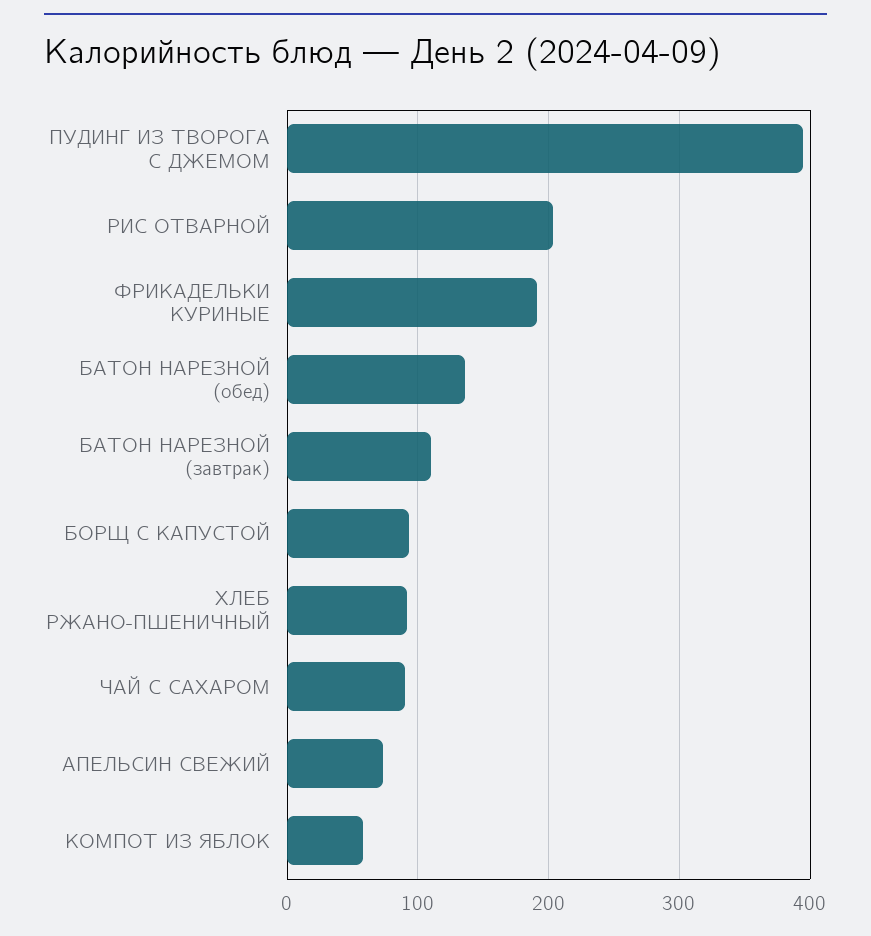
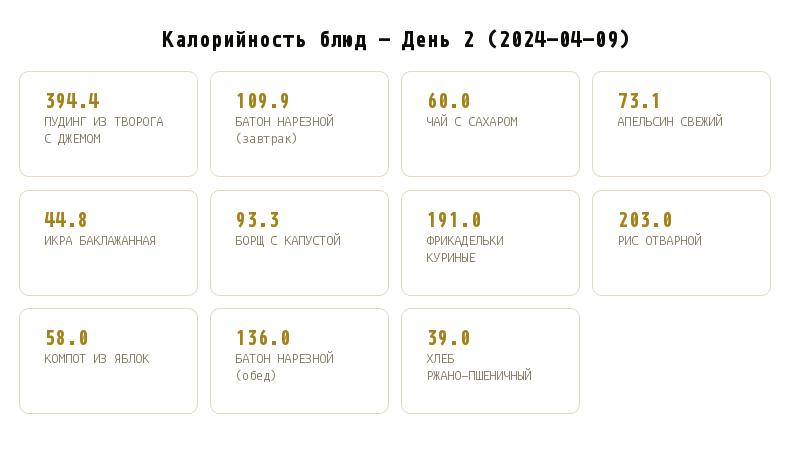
ХЛЕБ РЖАНО-ПШЕНИЧНЫЙ: 90 -> 39
ЧАЙ С САХАРОМ: 90 -> 60
ИКРА БАКЛАЖАННАЯ: none -> 44.8

